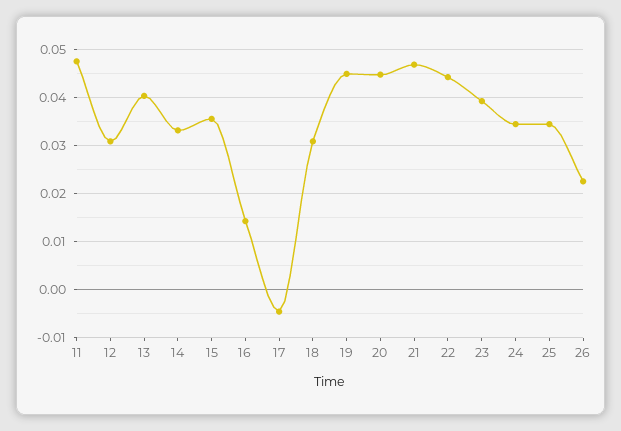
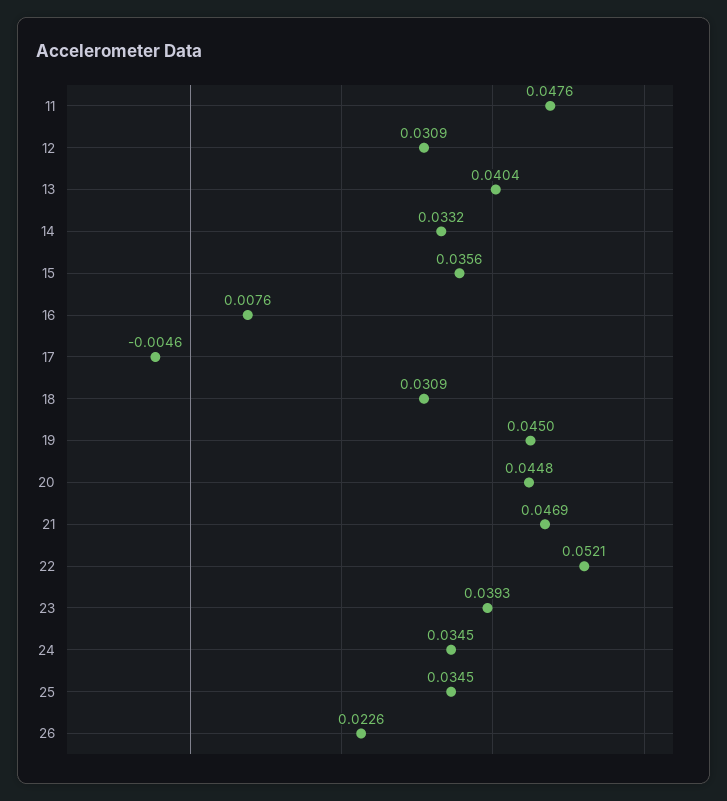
16: 0.014 -> 0.0076
22: 0.044 -> 0.0521

